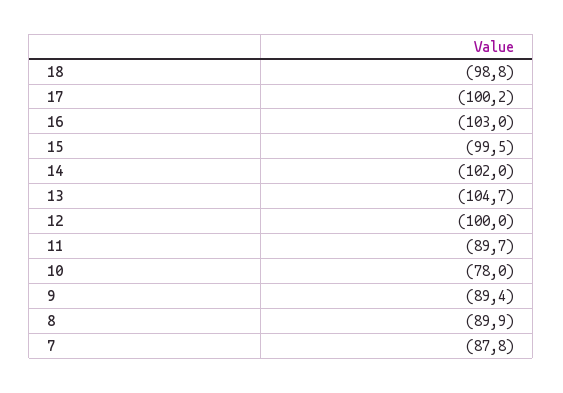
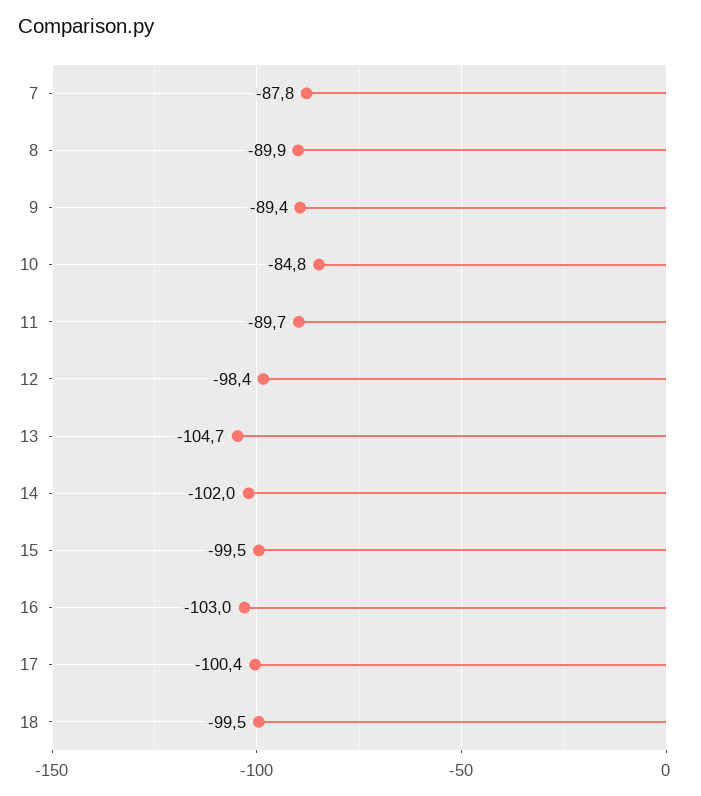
18: -98.8 -> -99.5
17: -100.2 -> -100.4
12: -100 -> -98.4
10: -78 -> -84.8

